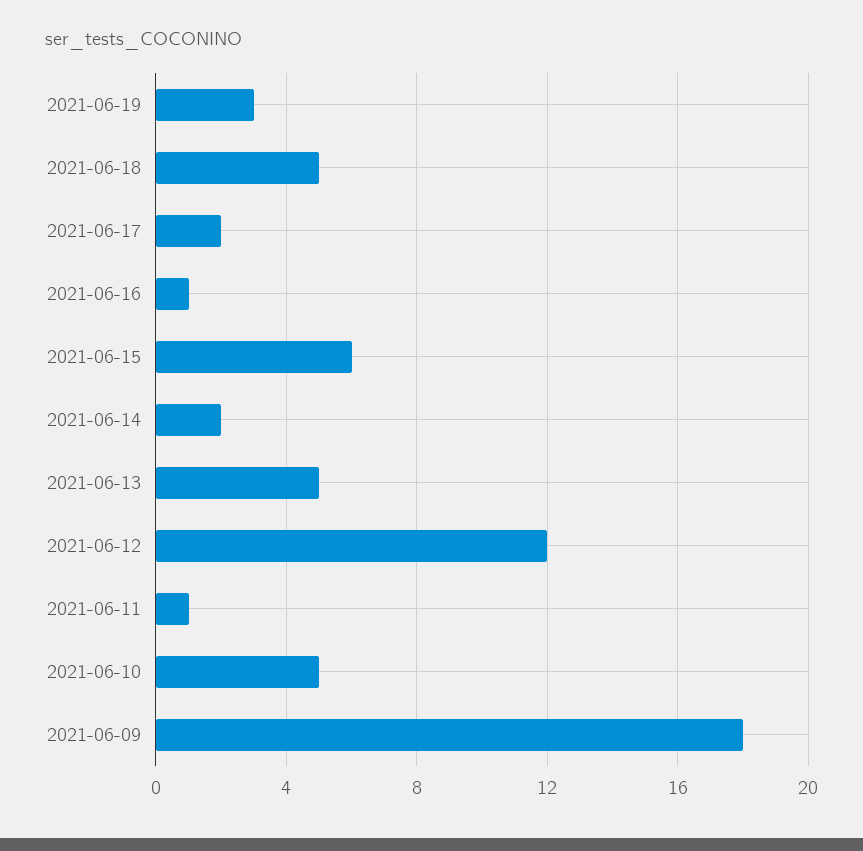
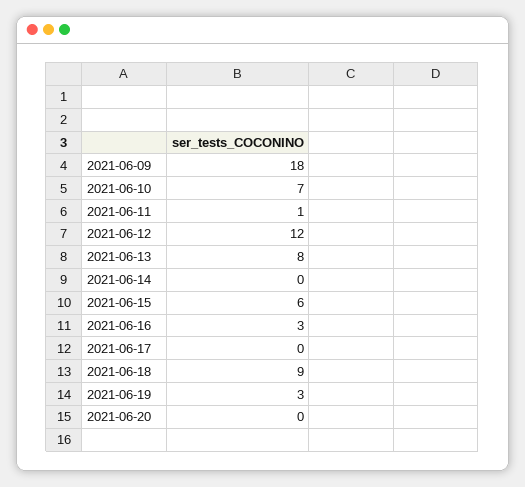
2021-06-18: 5 -> 9
2021-06-17: 2 -> 0
2021-06-16: 1 -> 3
2021-06-14: 2 -> 0
2021-06-13: 5 -> 8
2021-06-10: 5 -> 7
2021-06-20: none -> 0

